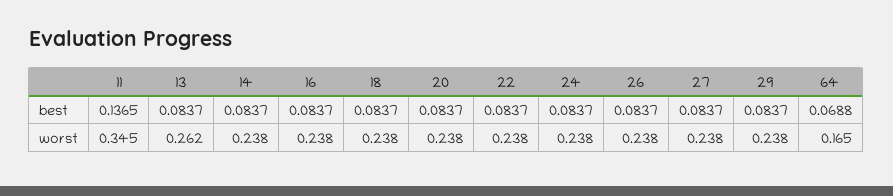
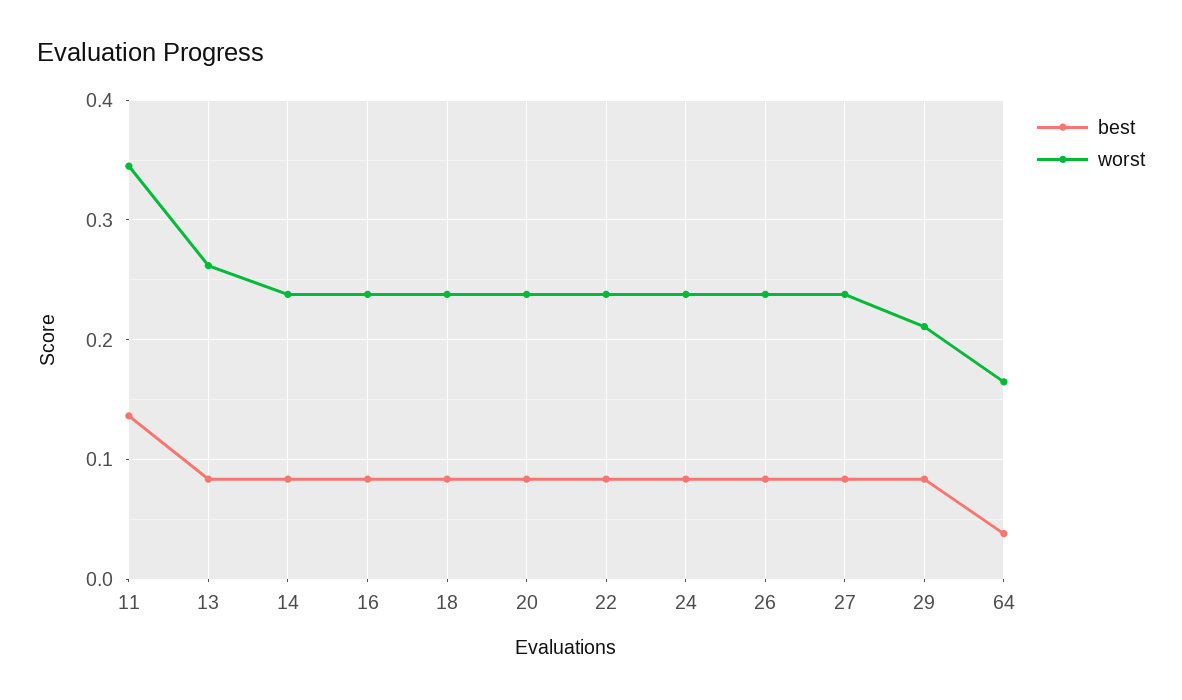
best, 64: 0.0688 -> 0.04
worst, 29: 0.238 -> 0.21

